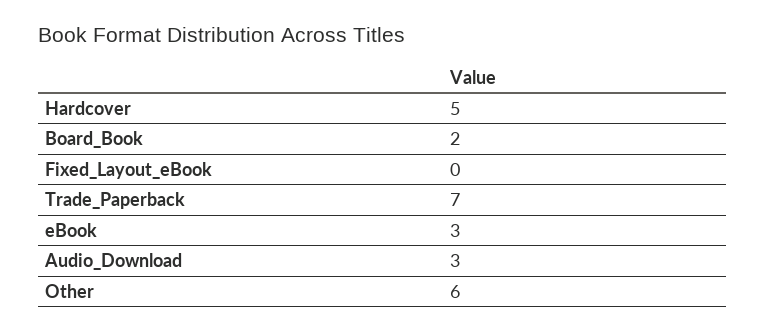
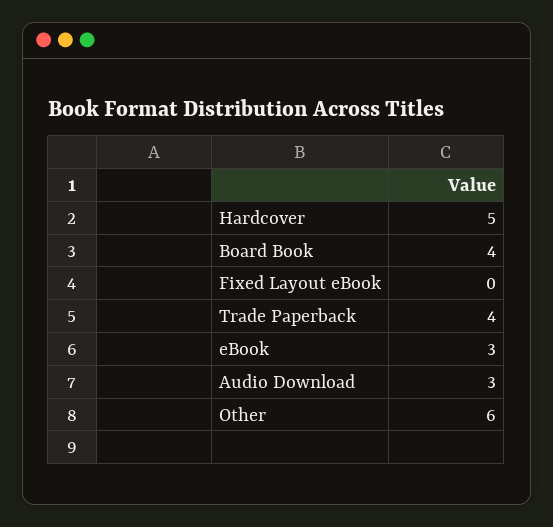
Board_Book: 2 -> 4
Trade_Paperback: 7 -> 4

